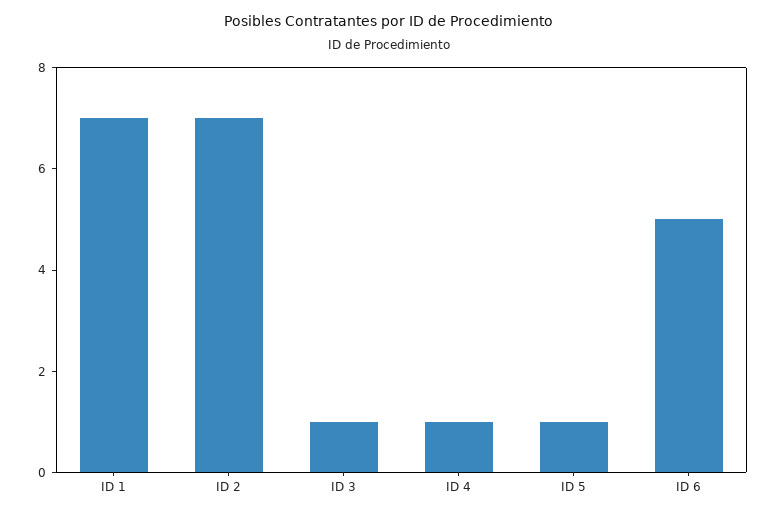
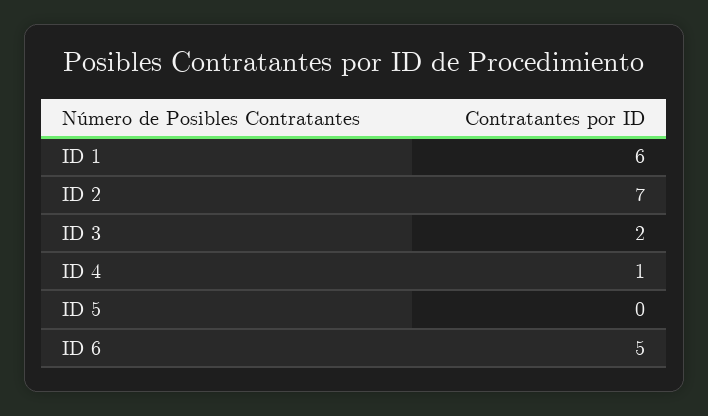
ID 1: 7 -> 6
ID 3: 1 -> 2
ID 5: 1 -> 0

